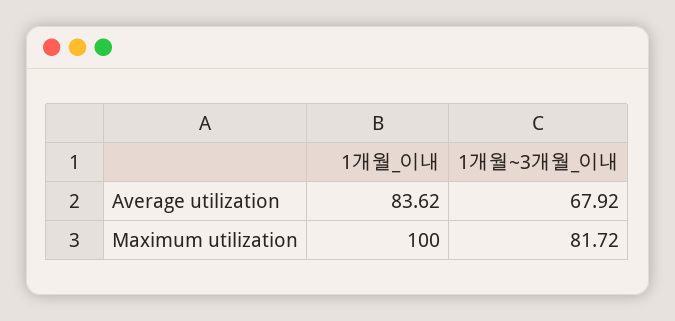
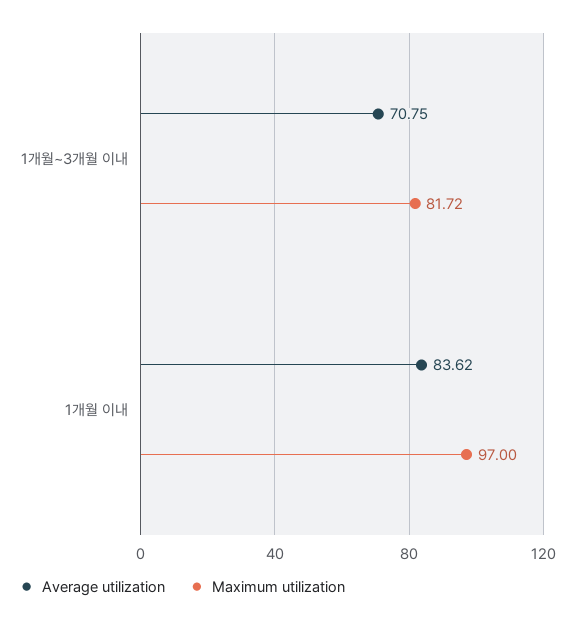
Average utilization, 1개월~3개월_이내: 67.92 -> 70.75
Maximum utilization, 1개월_이내: 100 -> 97

